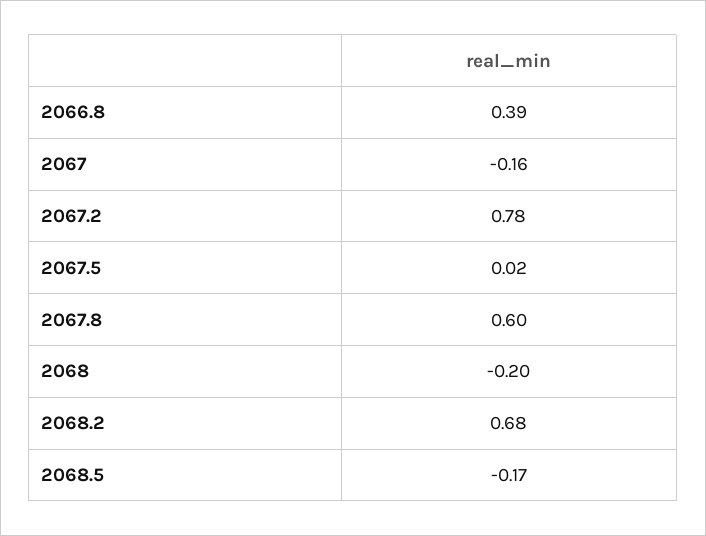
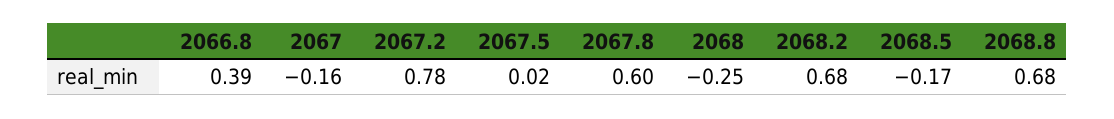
2068: -0.2 -> -0.25
2068.8: none -> 0.68

